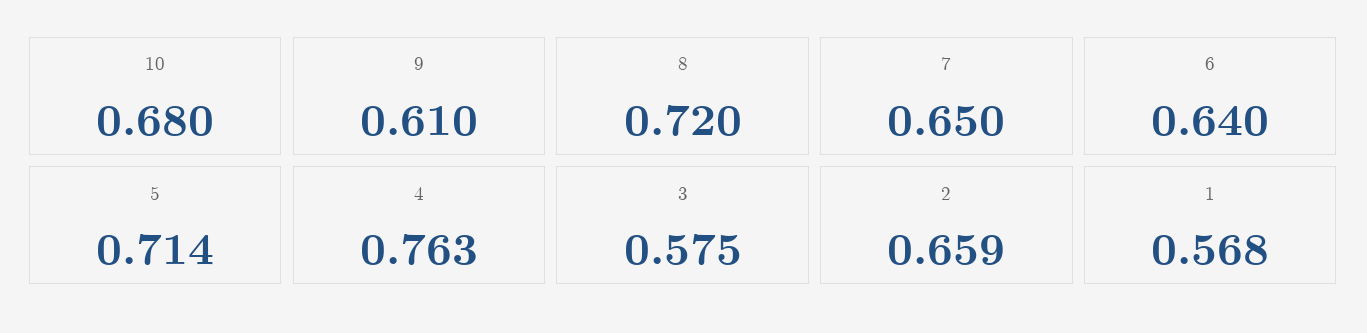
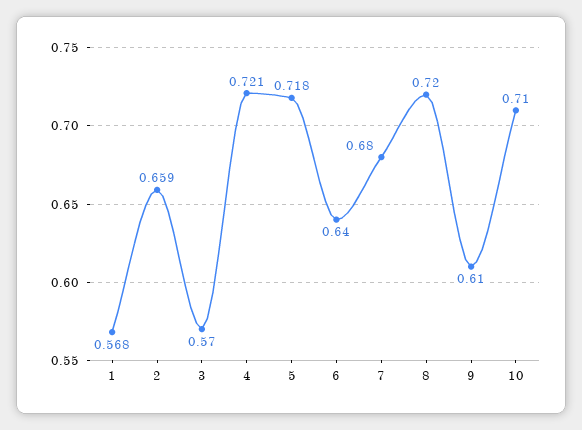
10: 0.68 -> 0.71
7: 0.65 -> 0.68
5: 0.714 -> 0.718
4: 0.763 -> 0.721
3: 0.575 -> 0.57

